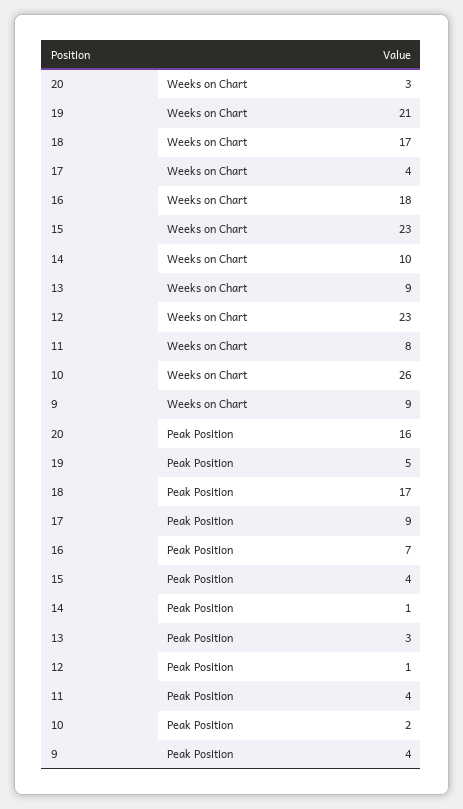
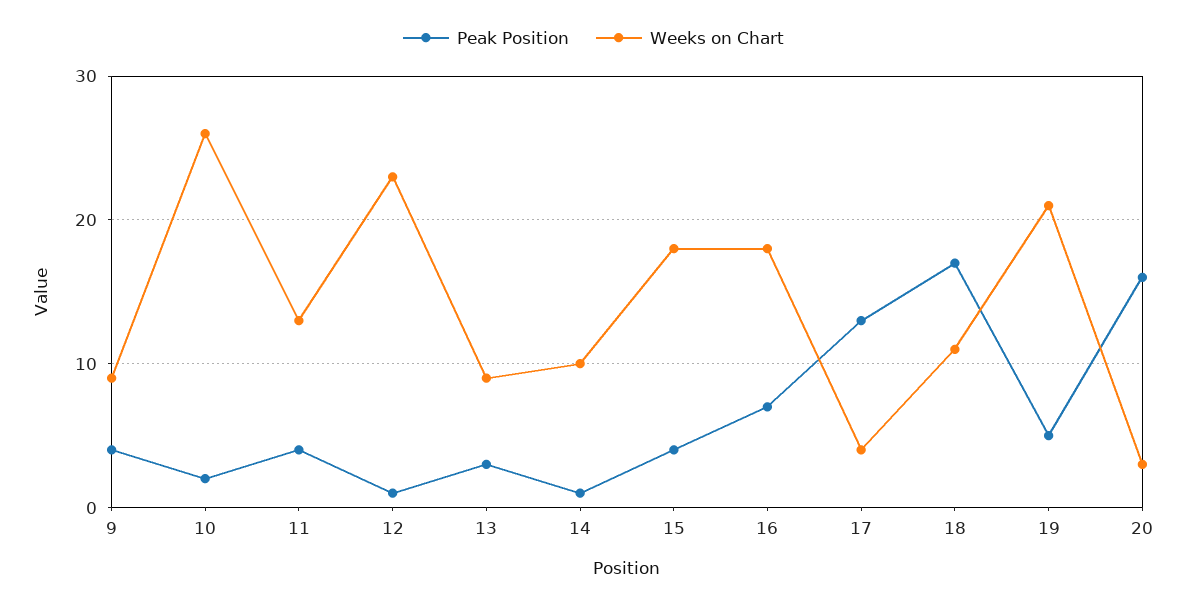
Weeks on Chart, 18: 17 -> 11
Weeks on Chart, 15: 23 -> 18
Weeks on Chart, 11: 8 -> 13
Peak Position, 17: 9 -> 13

